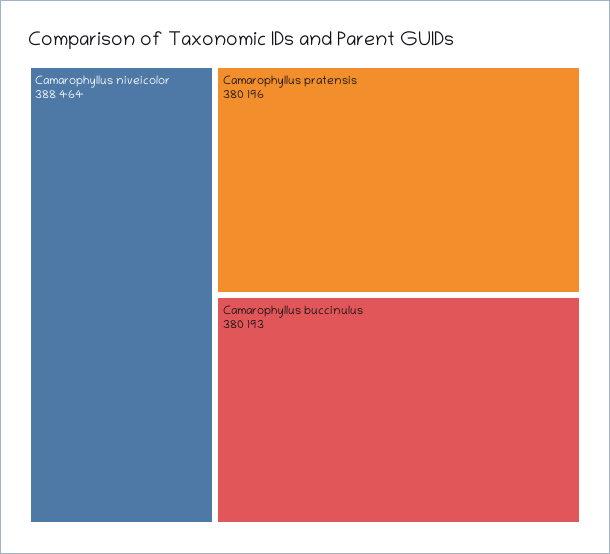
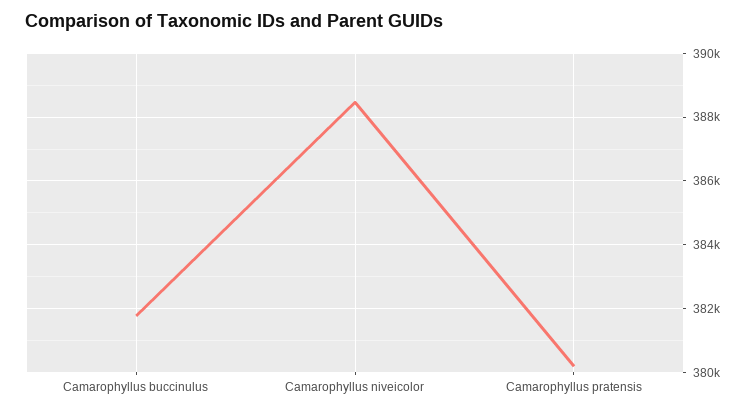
Camarophyllus buccinulus: 380193 -> 381800

